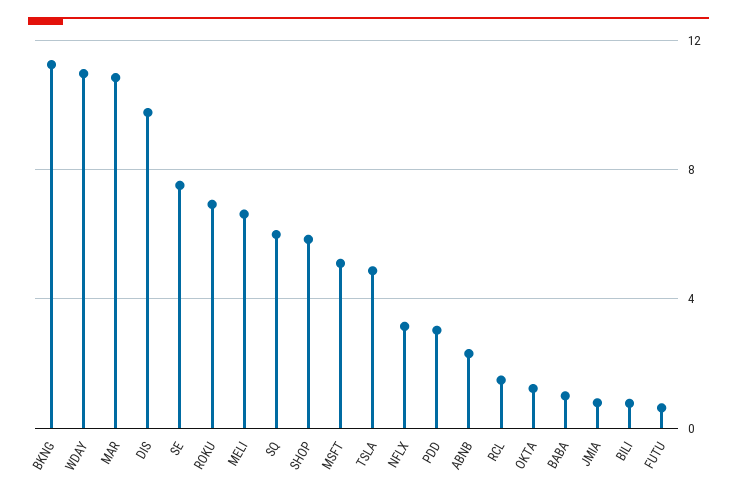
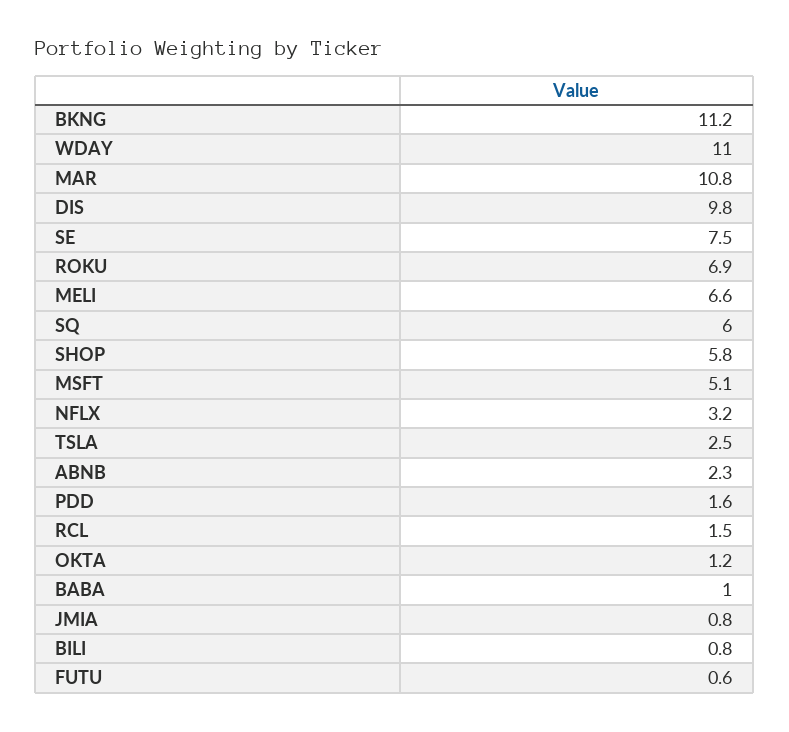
TSLA: 5 -> 2.5
PDD: 3 -> 1.6

